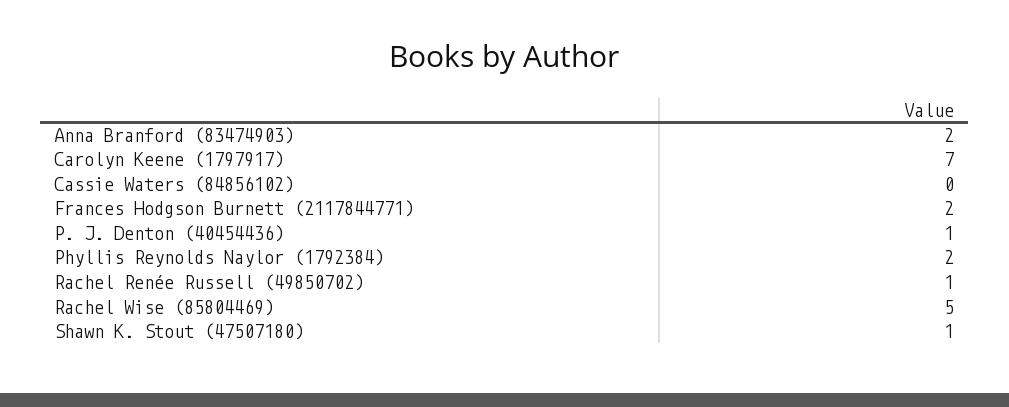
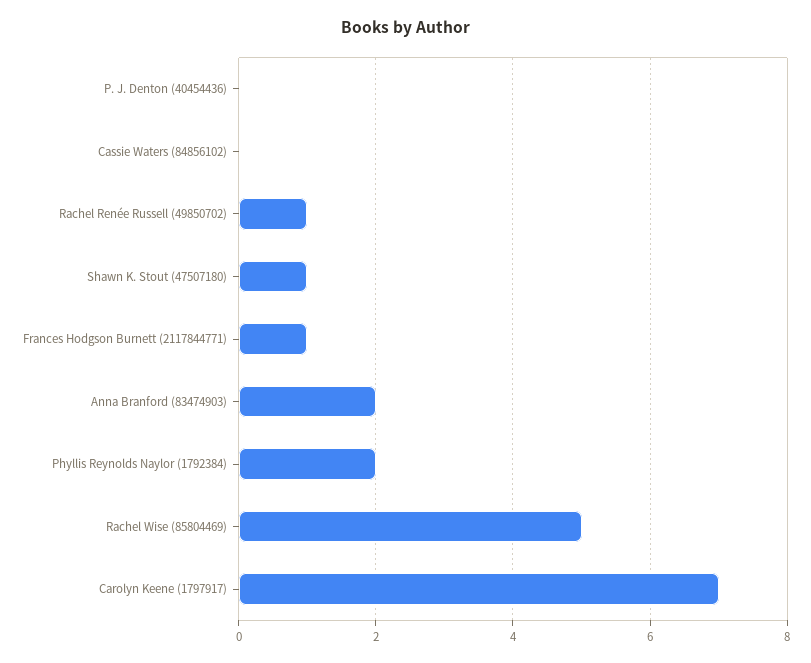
Frances Hodgson Burnett (2117844771): 2 -> 1
P. J. Denton (40454436): 1 -> 0

